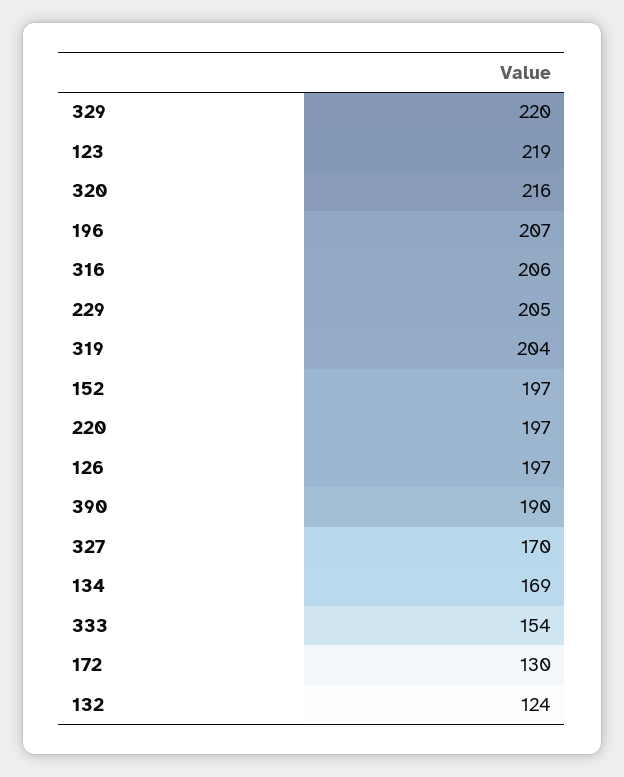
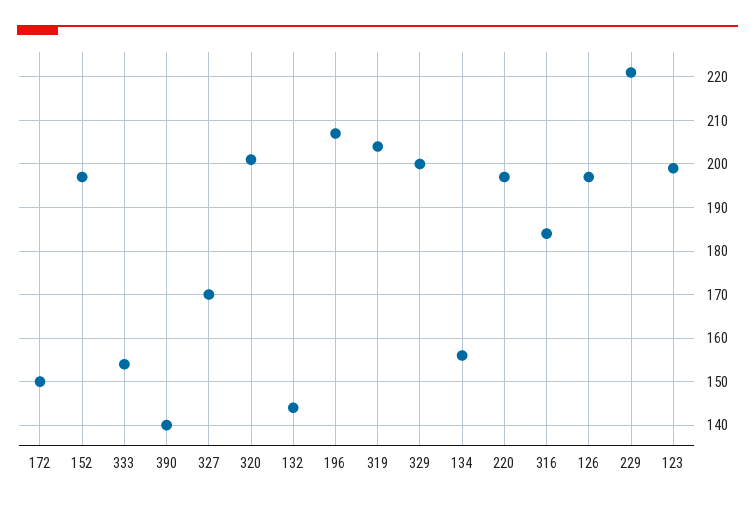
329: 220 -> 200
123: 219 -> 200
320: 216 -> 200
316: 206 -> 185
229: 205 -> 220
390: 190 -> 140
134: 169 -> 155
172: 130 -> 150
132: 124 -> 145

